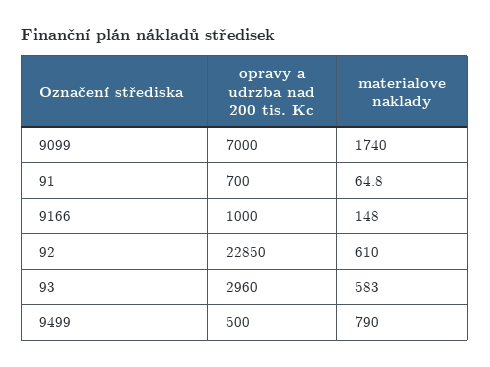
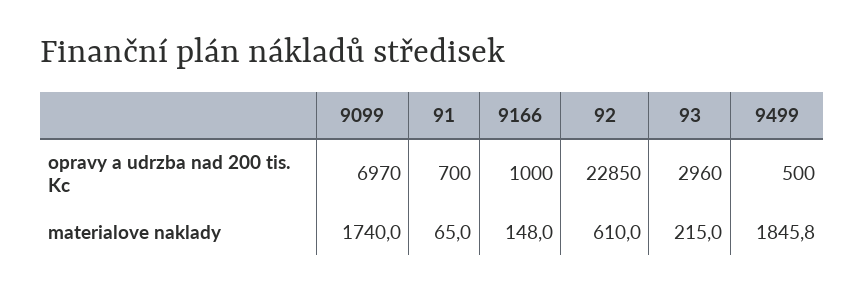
opravy a udrzba nad 200 tis. Kc, 9099: 7000 -> 6970
materialove naklady, 91: 64.8 -> 65
materialove naklady, 93: 583 -> 215
materialove naklady, 9499: 790 -> 1845.8

